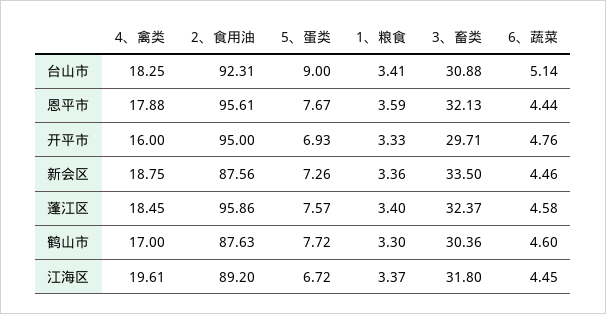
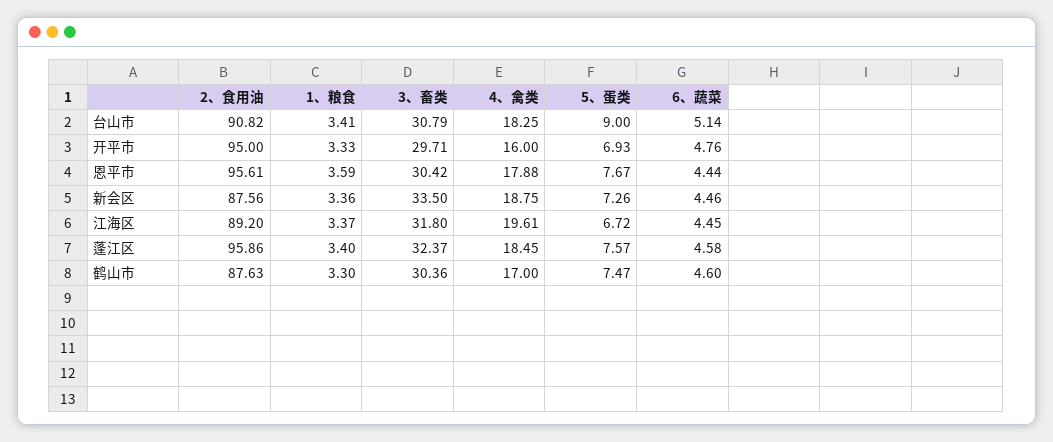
2、食用油, 台山市: 92.31 -> 90.82
3、畜类, 台山市: 30.88 -> 30.79
3、畜类, 恩平市: 32.13 -> 30.42
5、蛋类, 鹤山市: 7.72 -> 7.47

